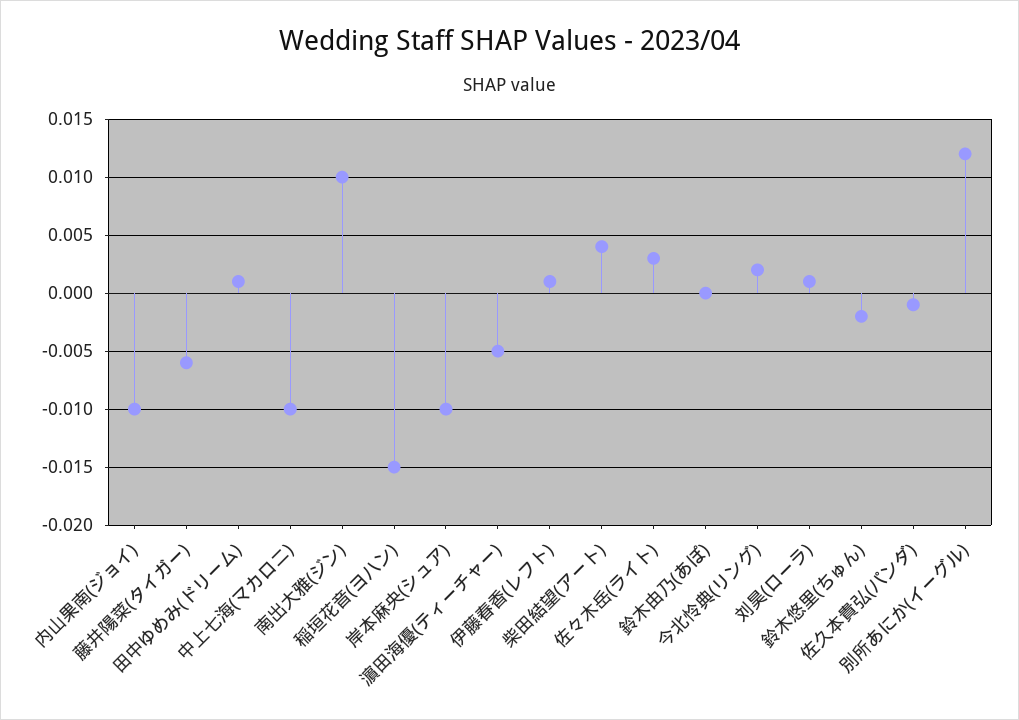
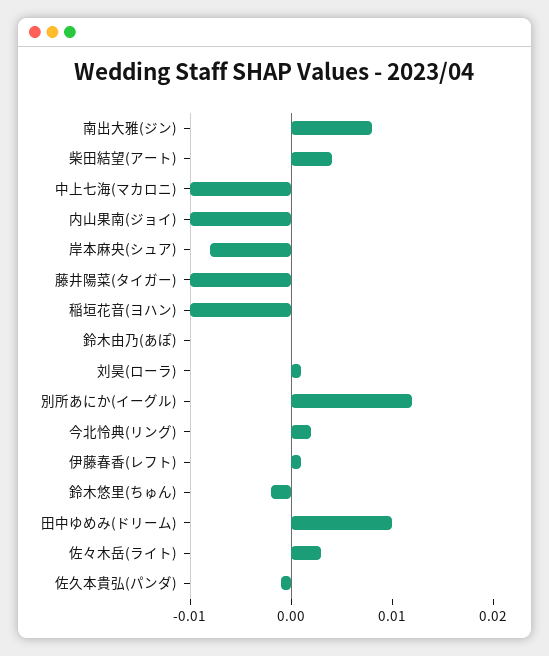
藤井陽菜(タイガー): -0.006 -> -0.01
田中ゆめみ(ドリーム): 0.001 -> 0.01
南出大雅(ジン): 0.01 -> 0.008
稲垣花音(ヨハン): -0.015 -> -0.01
岸本麻央(シュア): -0.01 -> -0.008
濵田海優(ティーチャー): -0.005 -> none

